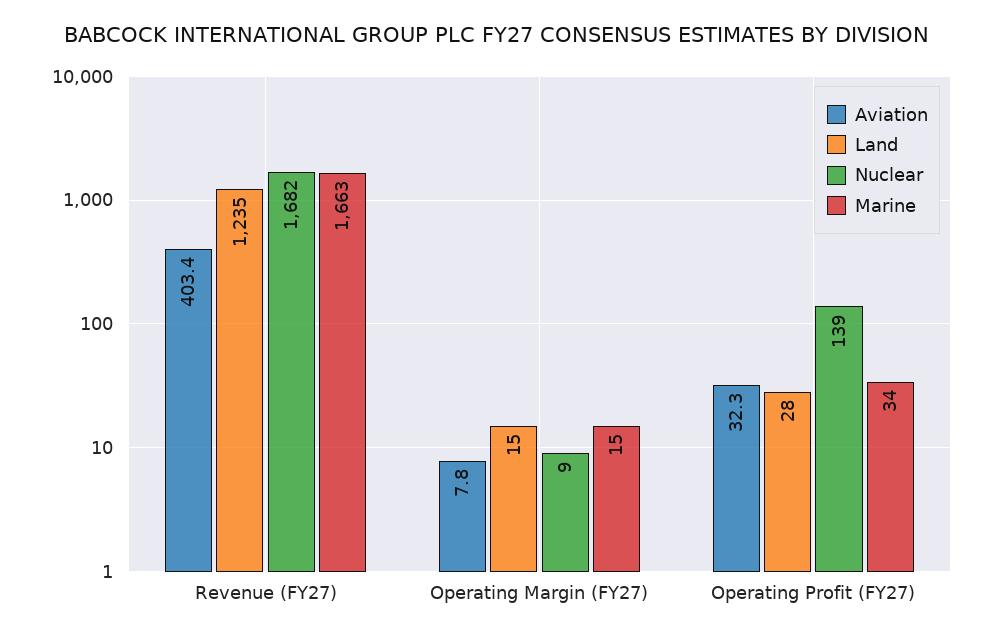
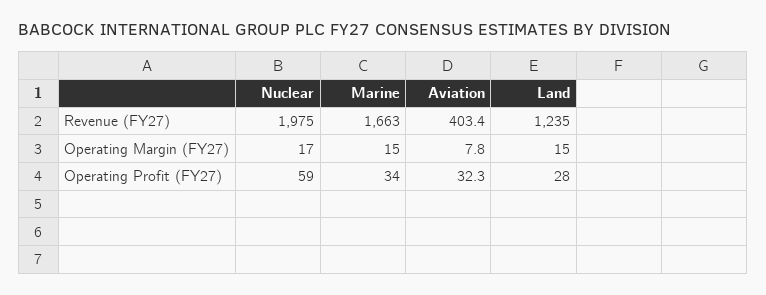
Nuclear, Revenue (FY27): 1682 -> 1975
Nuclear, Operating Margin (FY27): 9 -> 17
Nuclear, Operating Profit (FY27): 139 -> 59

